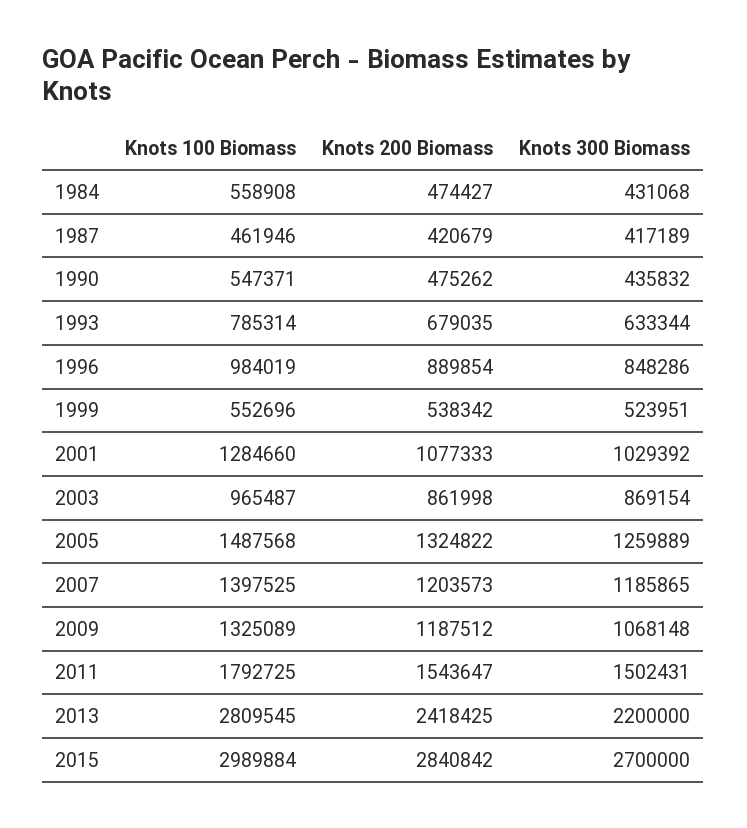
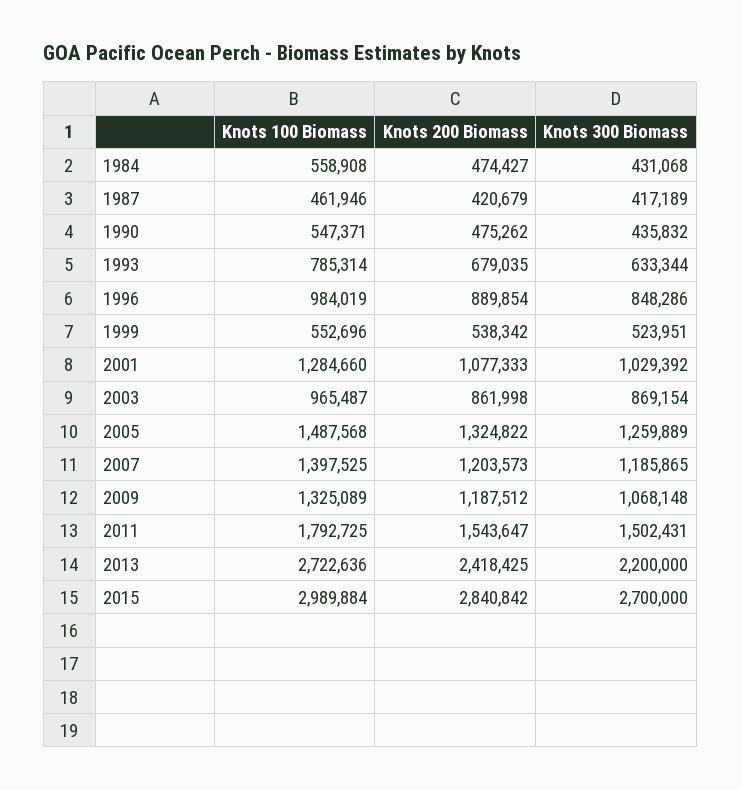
Knots 100 Biomass, 2013: 2809545 -> 2722636

